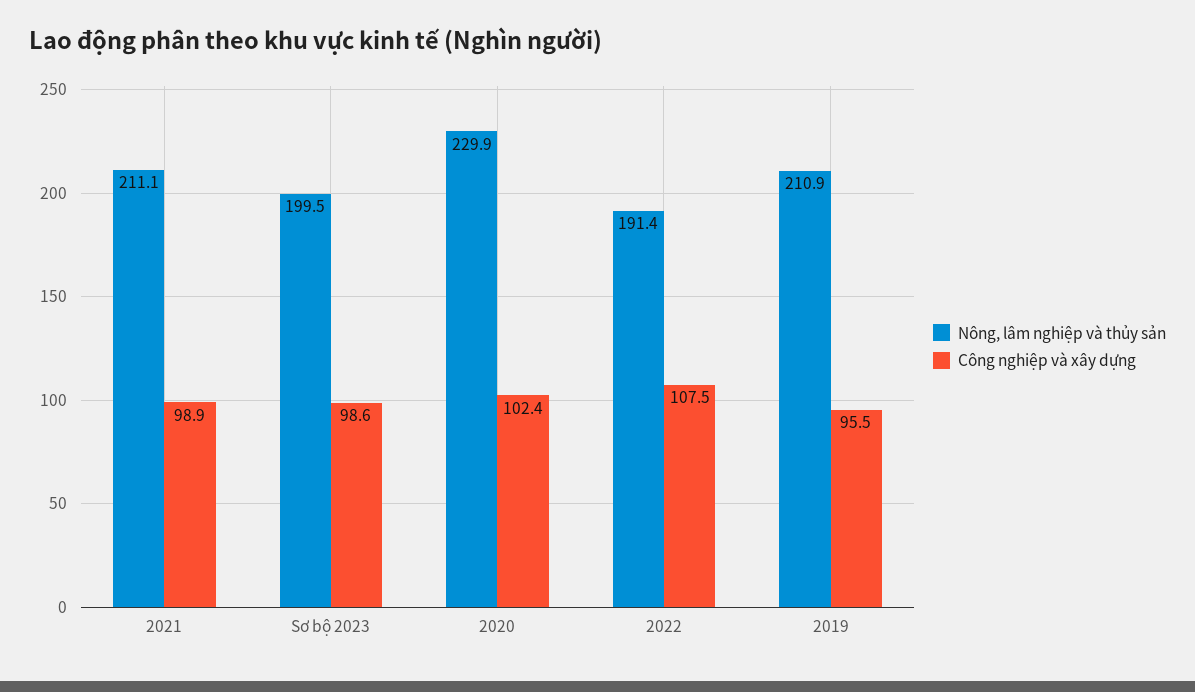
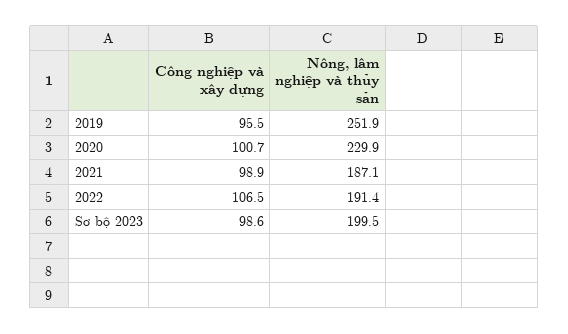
Nông, lâm nghiệp và thủy sản, 2021: 211.1 -> 187.1
Công nghiệp và xây dựng, 2020: 102.4 -> 100.7
Công nghiệp và xây dựng, 2022: 107.5 -> 106.5
Nông, lâm nghiệp và thủy sản, 2019: 210.9 -> 251.9

